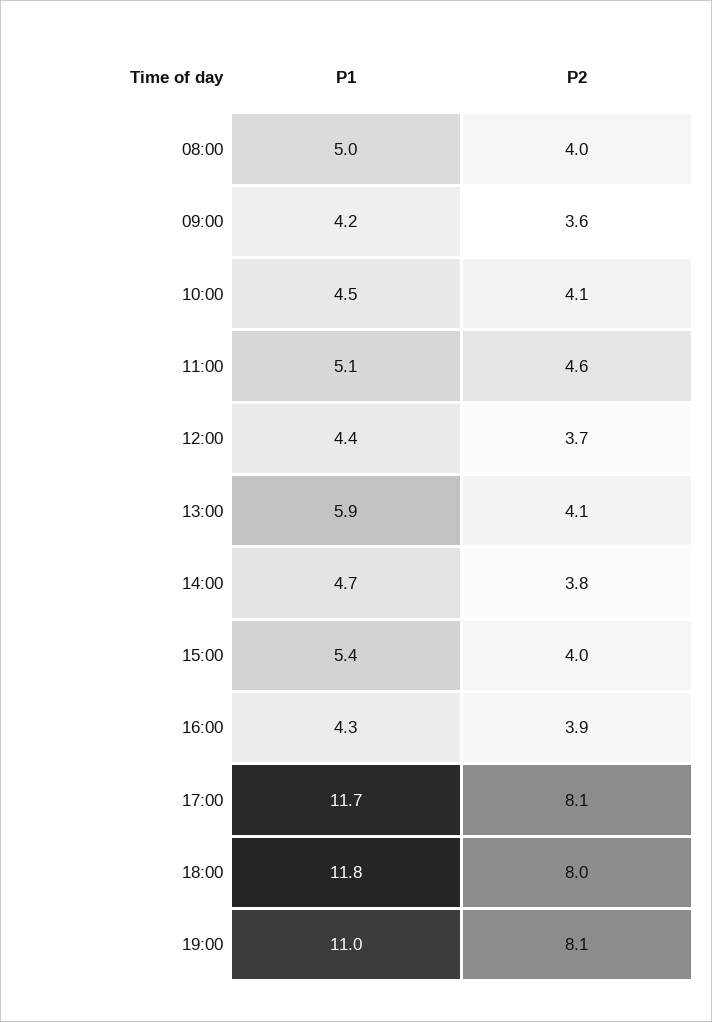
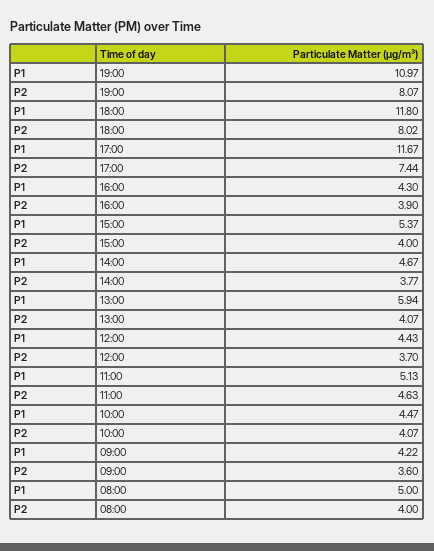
P2, 17:00: 8.1 -> 7.44

